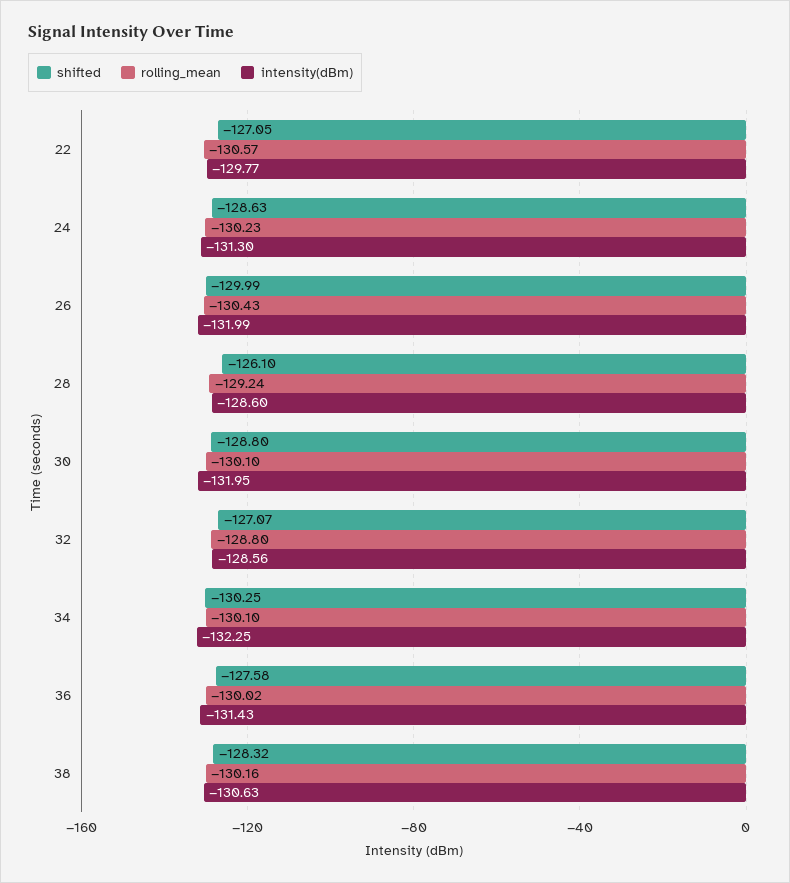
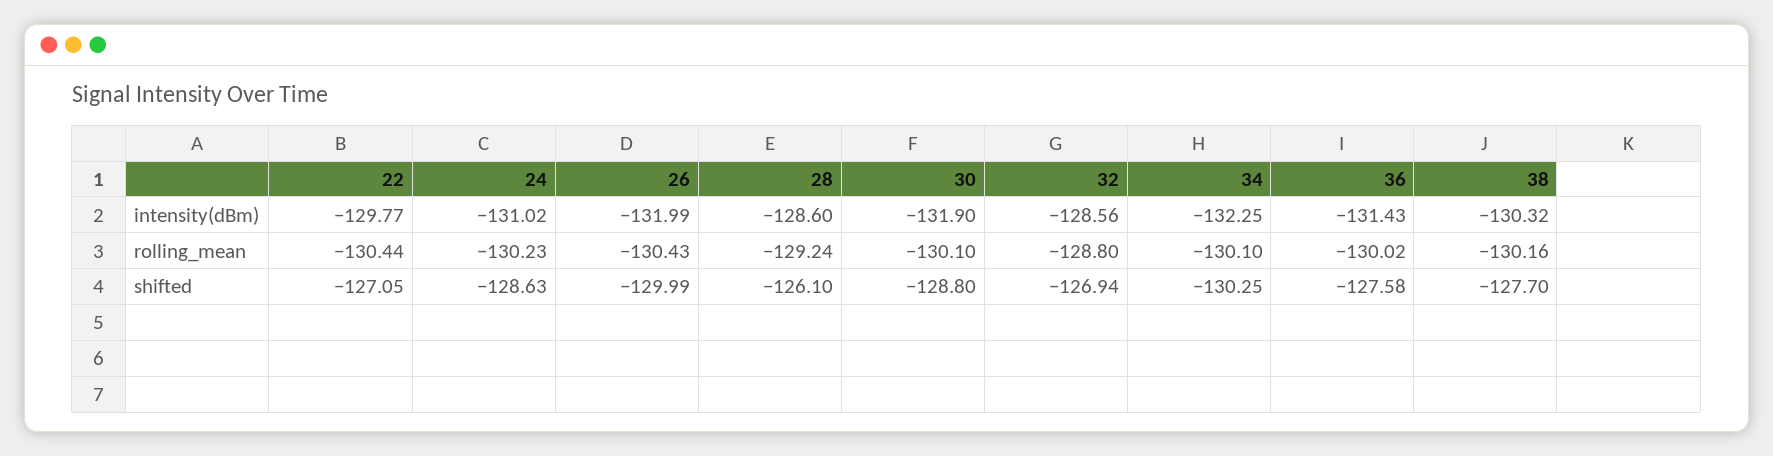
rolling_mean, 22: -130.57 -> -130.44
intensity(dBm), 24: -131.3 -> -131.02
intensity(dBm), 30: -131.95 -> -131.9
shifted, 32: -127.07 -> -126.94
shifted, 38: -128.32 -> -127.7
intensity(dBm), 38: -130.63 -> -130.32

